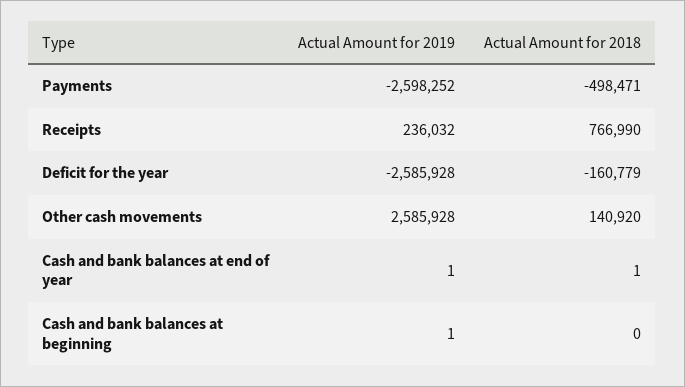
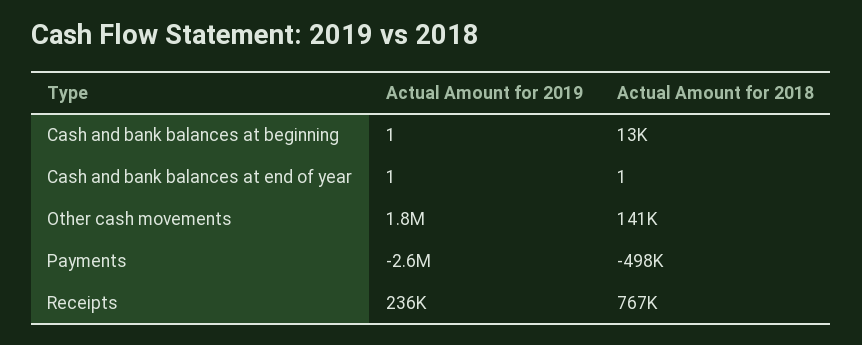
Actual Amount for 2019, Deficit for the year: -2585928 -> none
Actual Amount for 2018, Deficit for the year: -160779 -> none
Actual Amount for 2019, Other cash movements: 2585928 -> 1800000
Actual Amount for 2018, Cash and bank balances at beginning: 0 -> 13000

